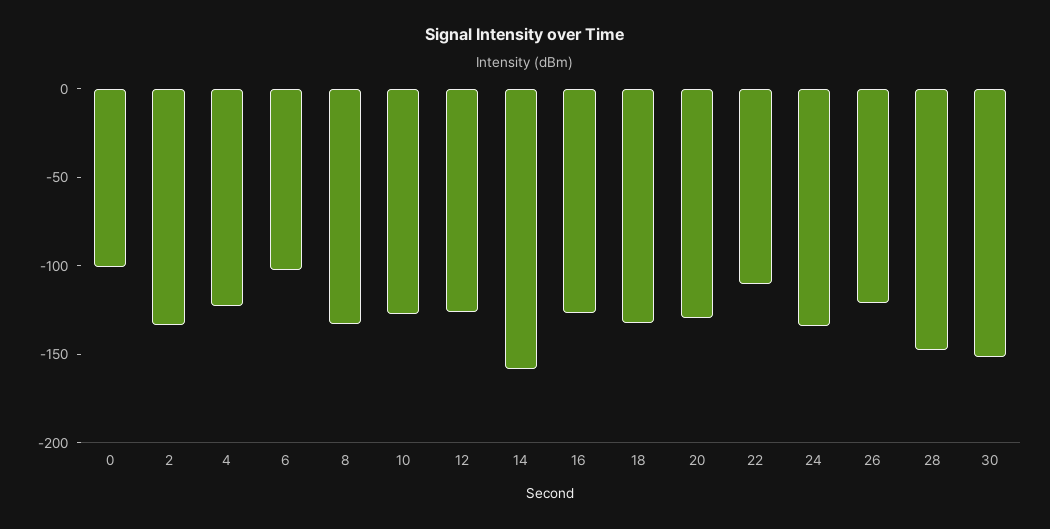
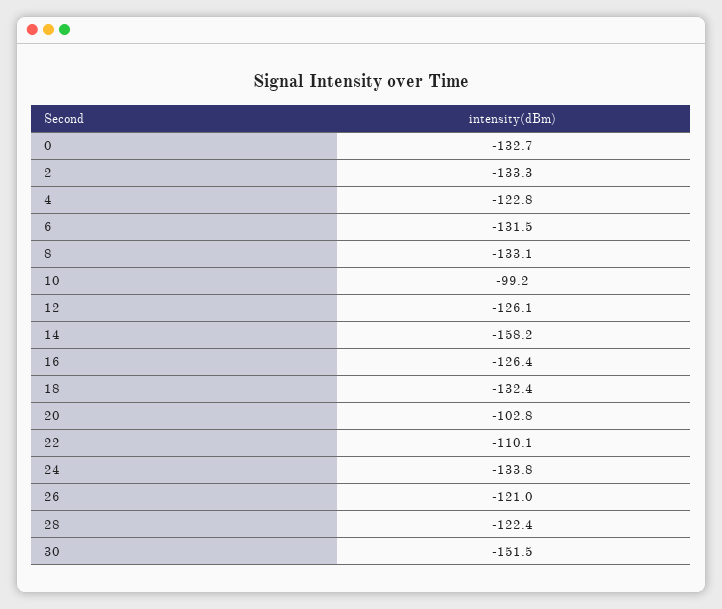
0: -100 -> -132.7
6: -100 -> -131.5
10: -130 -> -99.2
20: -130 -> -102.8
28: -150 -> -122.4

